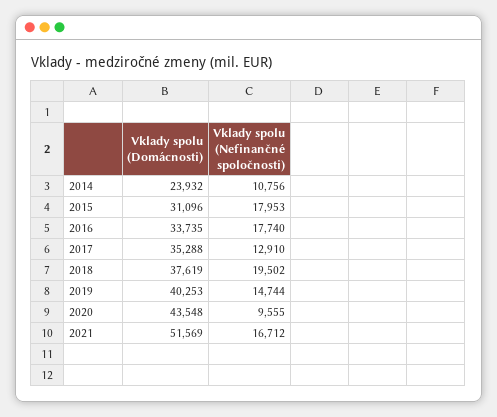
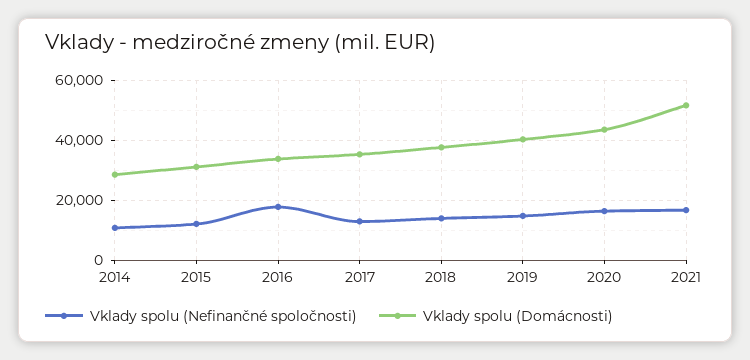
Vklady spolu (Domácnosti), 2014: 23932 -> 28000
Vklady spolu (Nefinančné spoločnosti), 2015: 17953 -> 12000
Vklady spolu (Nefinančné spoločnosti), 2018: 19502 -> 14000
Vklady spolu (Nefinančné spoločnosti), 2020: 9555 -> 16000

